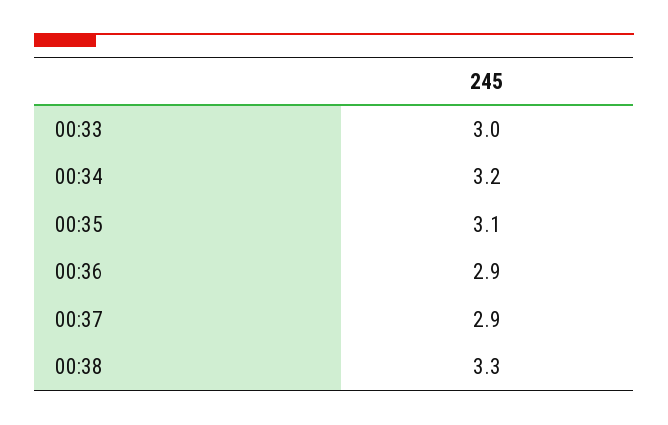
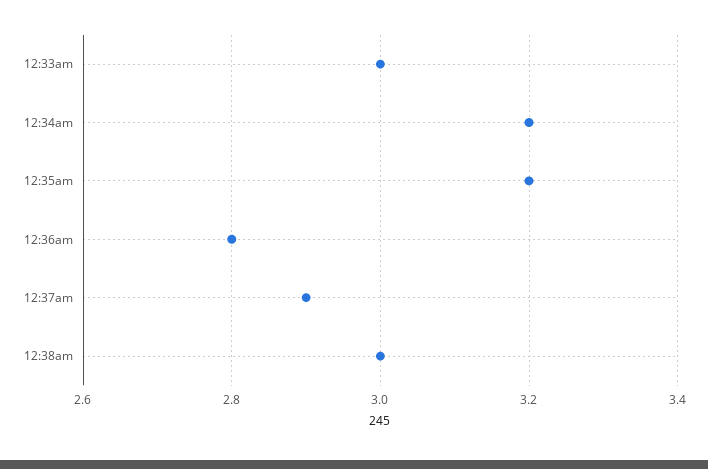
00:35: 3.1 -> 3.2
00:36: 2.9 -> 2.8
00:38: 3.3 -> 3

